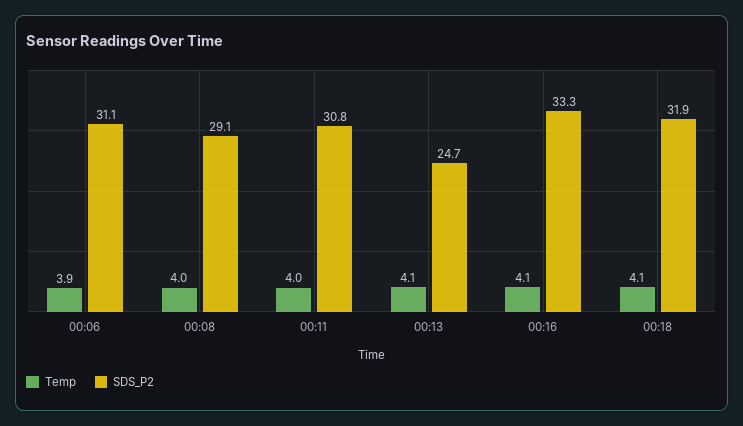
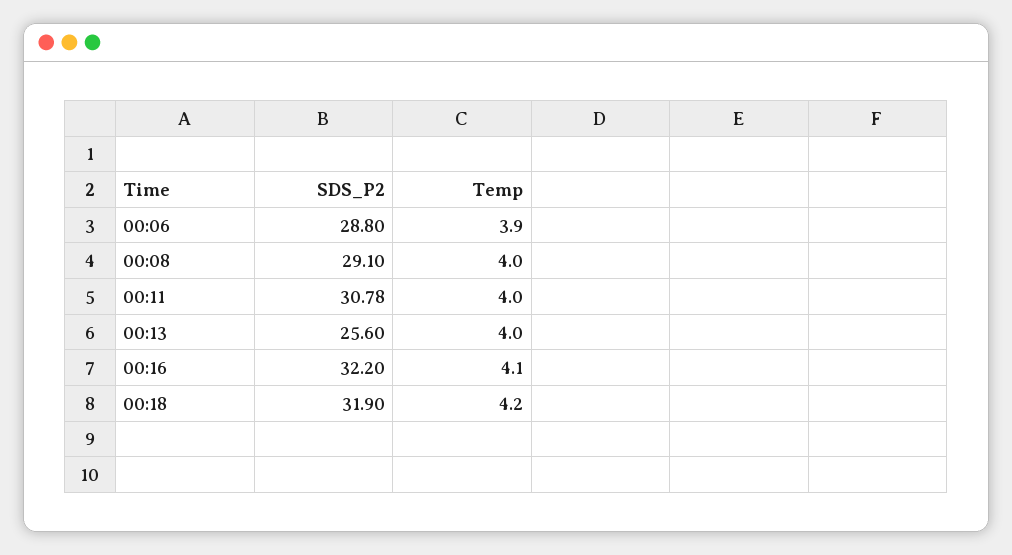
SDS_P2, 00:06: 31.1 -> 28.8
Temp, 00:13: 4.1 -> 4
SDS_P2, 00:13: 24.7 -> 25.6
SDS_P2, 00:16: 33.3 -> 32.2
Temp, 00:18: 4.1 -> 4.2

